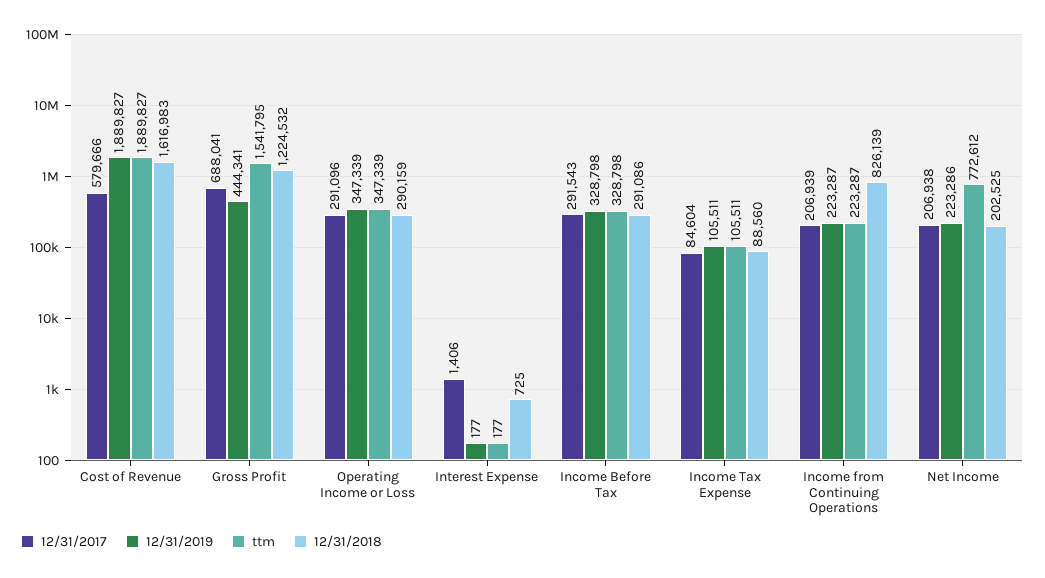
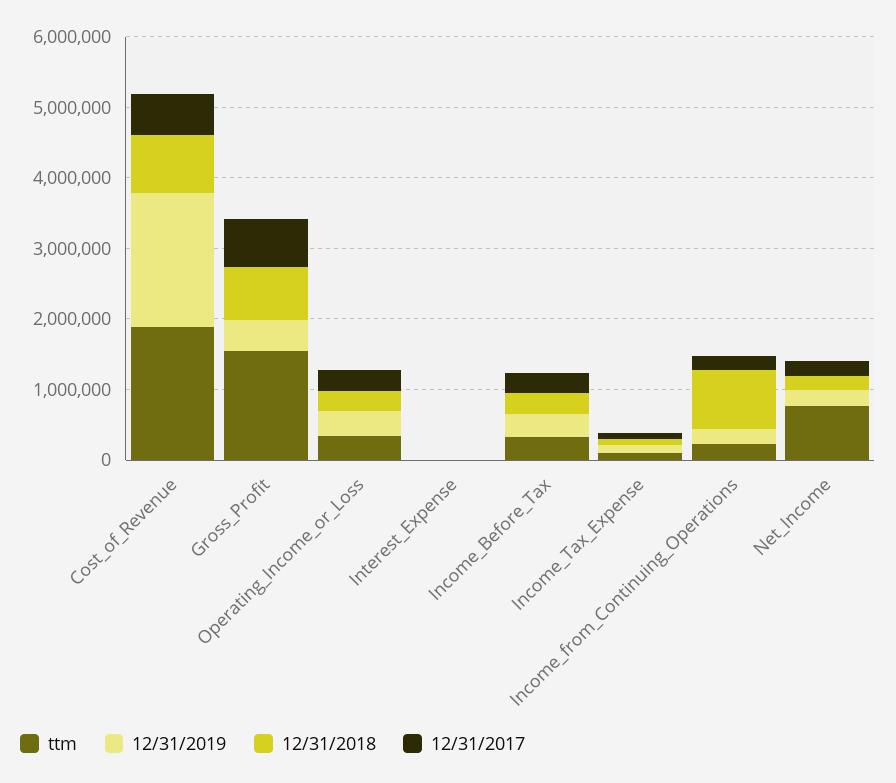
12/31/2018, Cost of Revenue: 1616983 -> 800000
12/31/2018, Gross Profit: 1224532 -> 800000

